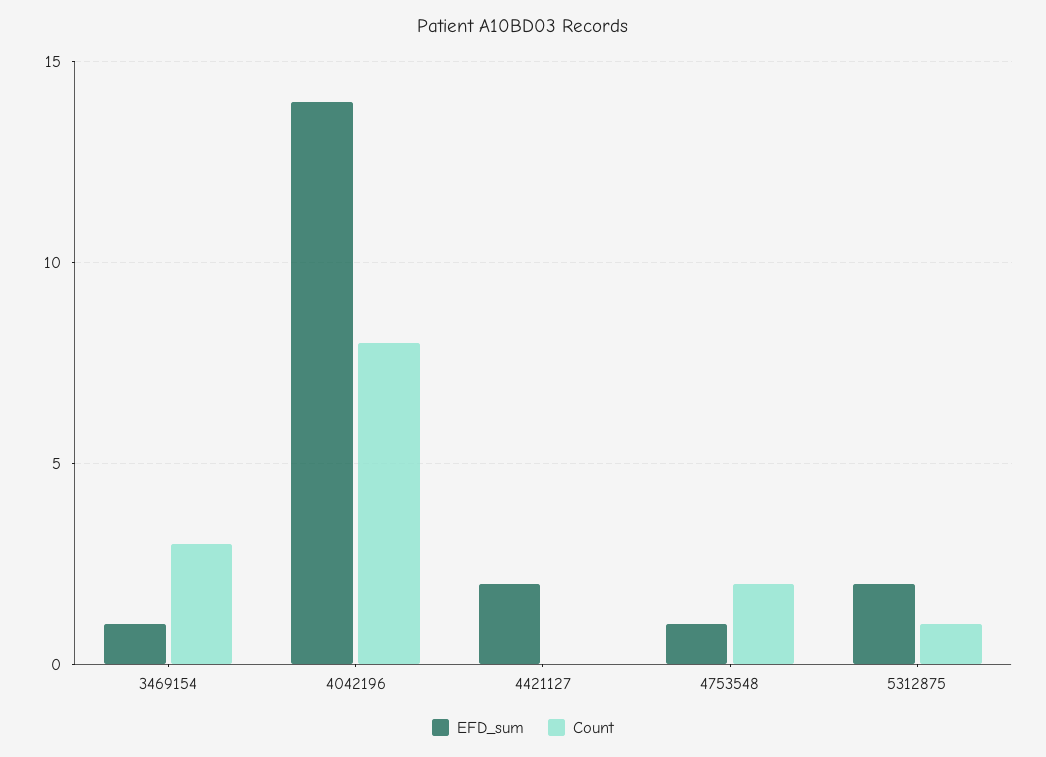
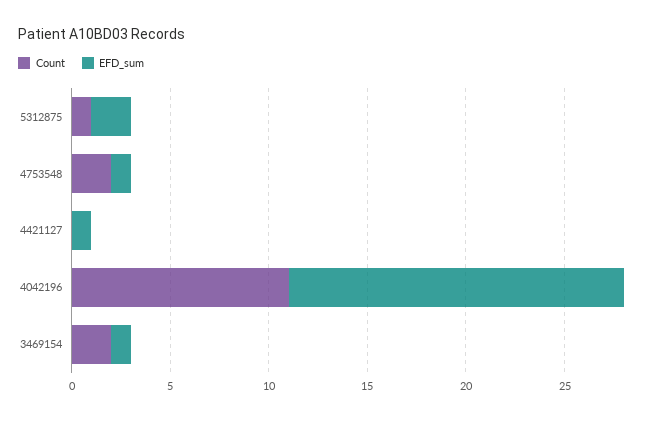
Count, 3469154: 3 -> 2
EFD_sum, 4042196: 14 -> 17
Count, 4042196: 8 -> 11
EFD_sum, 4421127: 2 -> 1

